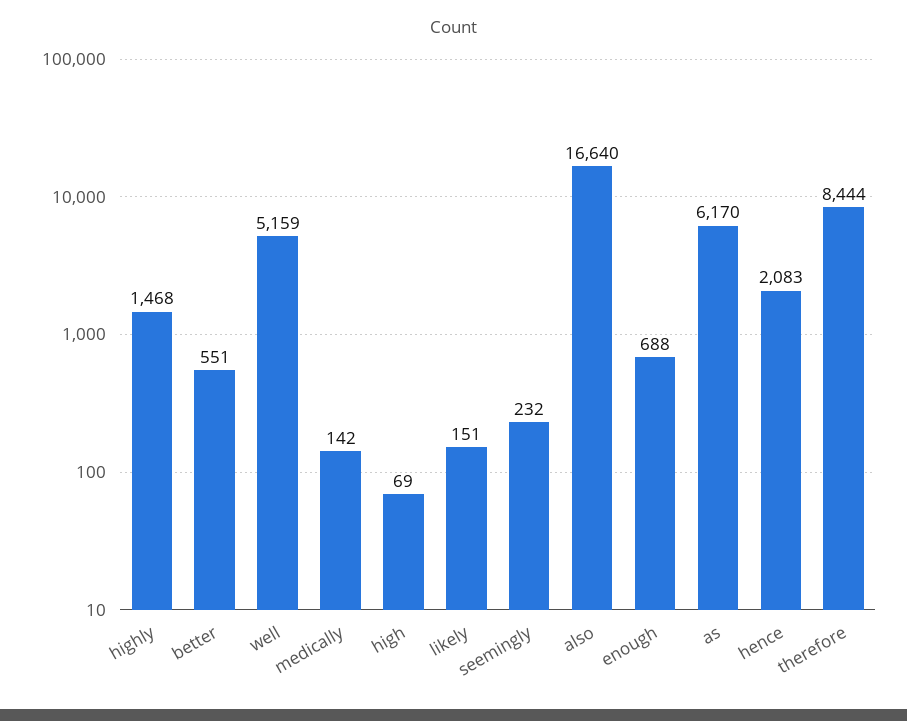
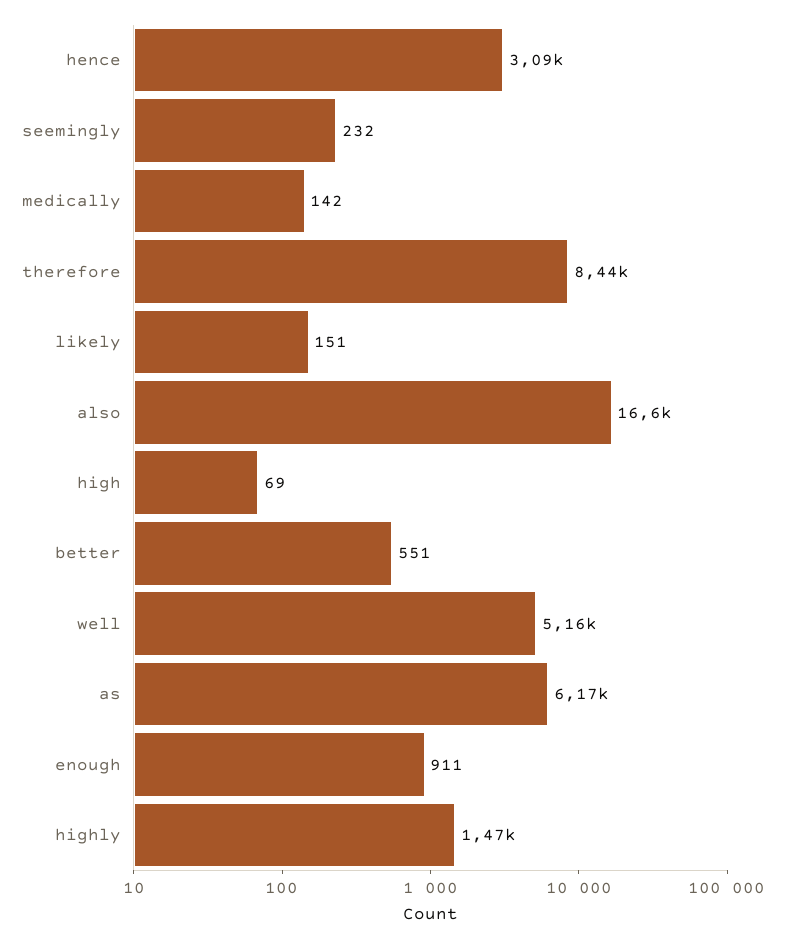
enough: 688 -> 911
hence: 2083 -> 3090

